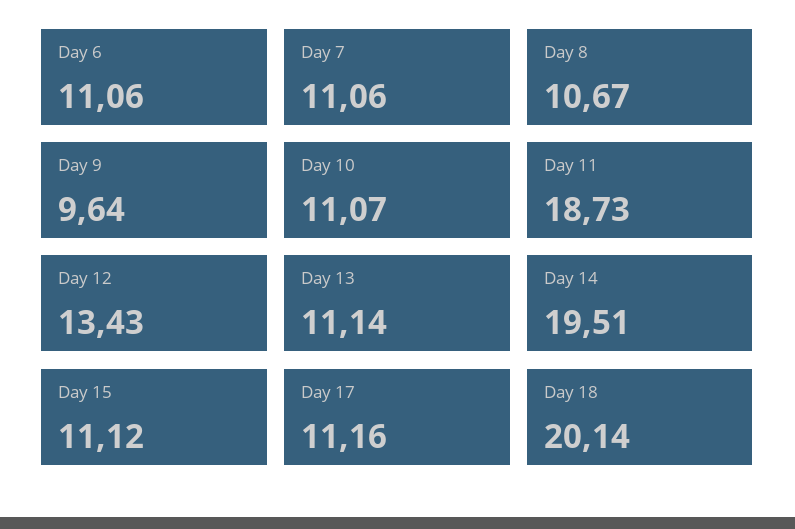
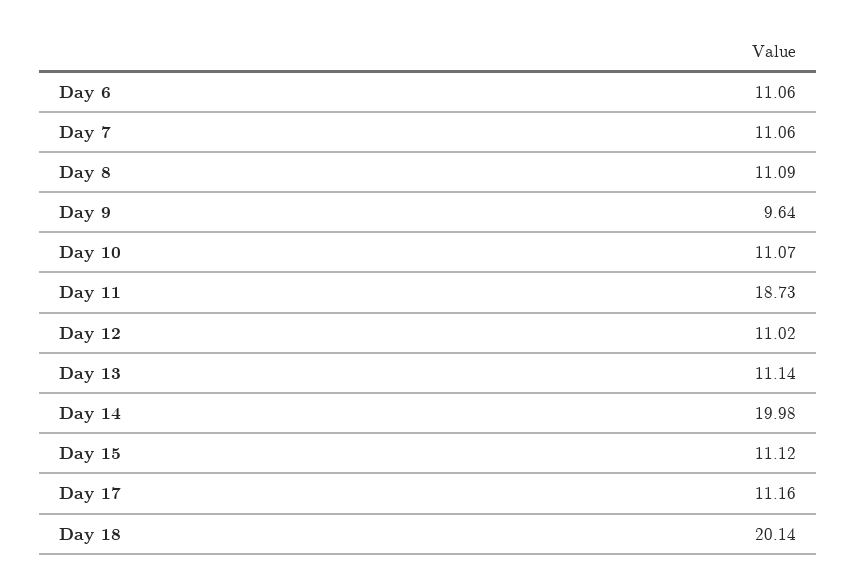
Day 8: 10.67 -> 11.09
Day 12: 13.43 -> 11.02
Day 14: 19.51 -> 19.98

